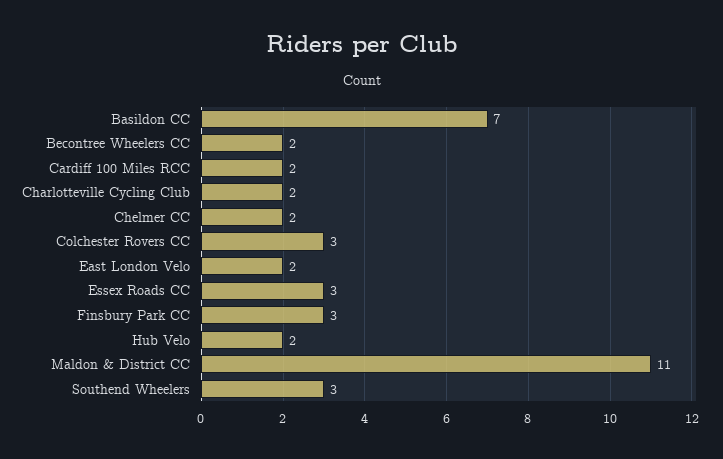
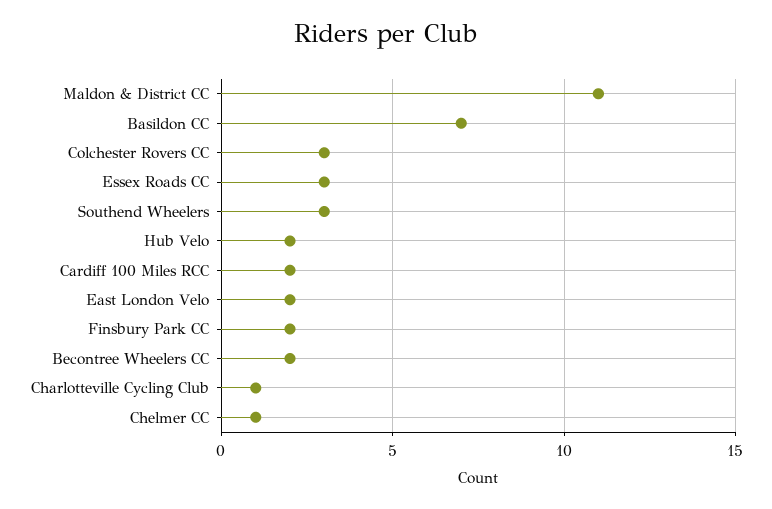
Charlotteville Cycling Club: 2 -> 1
Chelmer CC: 2 -> 1
Finsbury Park CC: 3 -> 2

